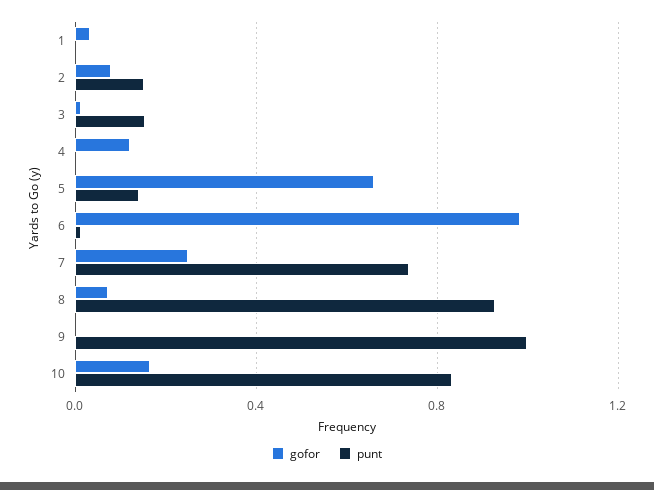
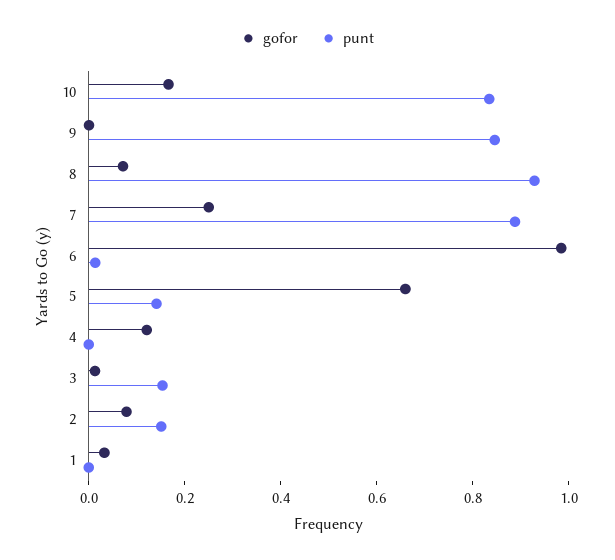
punt, 7: 0.75 -> 0.9
punt, 9: 1 -> 0.85

